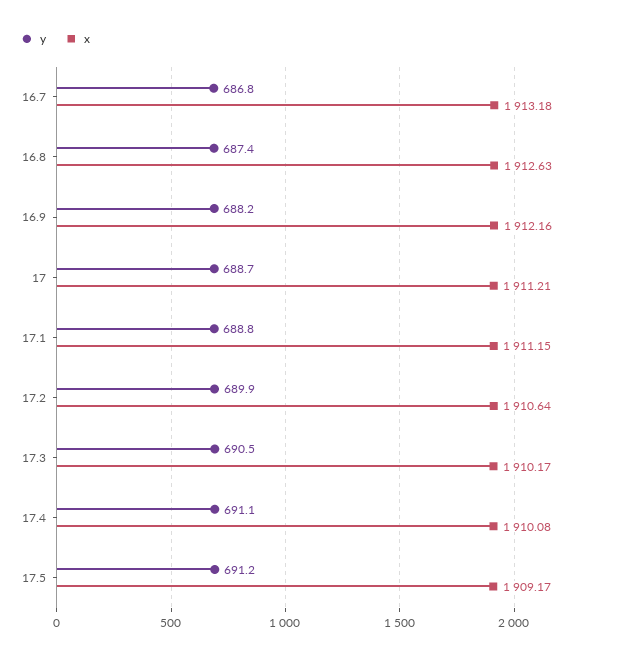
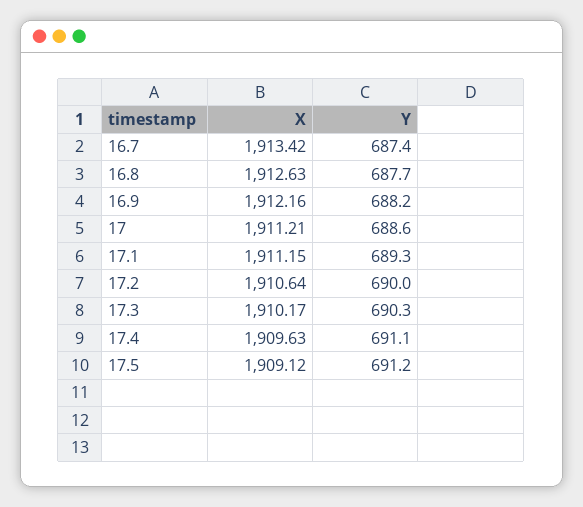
y, 16.7: 686.8 -> 687.4
x, 16.7: 1913.18 -> 1913.42
y, 16.8: 687.4 -> 687.7
y, 17: 688.7 -> 688.6
y, 17.1: 688.8 -> 689.3
y, 17.2: 689.9 -> 690
y, 17.3: 690.5 -> 690.3
x, 17.4: 1910.08 -> 1909.63
x, 17.5: 1909.17 -> 1909.12

